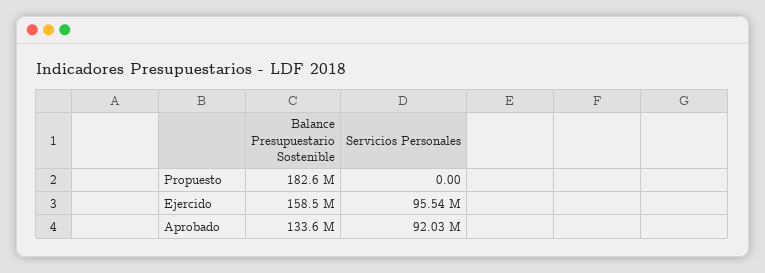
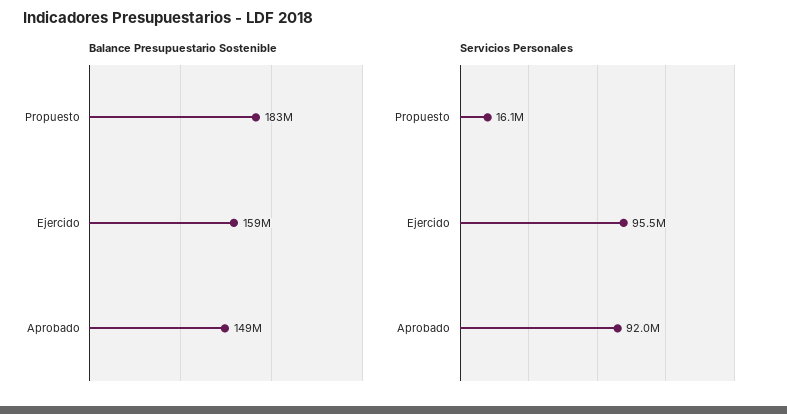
Servicios Personales, Propuesto: 0 -> 16100000
Balance Presupuestario Sostenible, Aprobado: 133600000 -> 149000000

